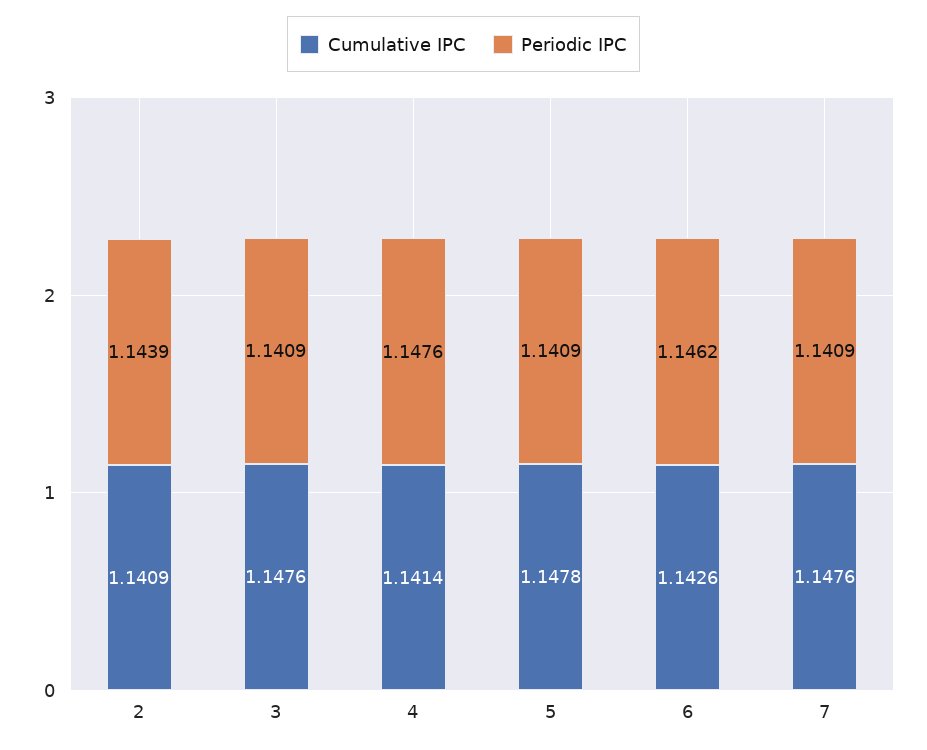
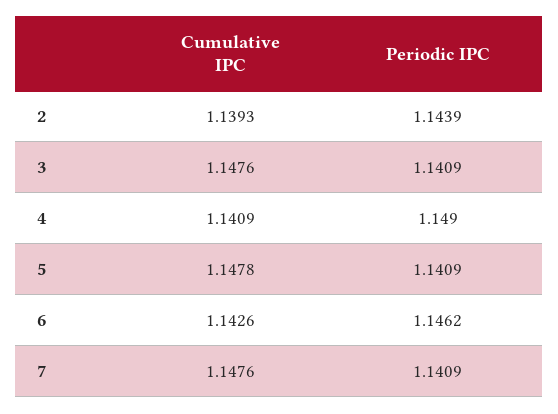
Cumulative IPC, 2: 1.1409 -> 1.1393
Cumulative IPC, 4: 1.1414 -> 1.1409
Periodic IPC, 4: 1.1476 -> 1.149

